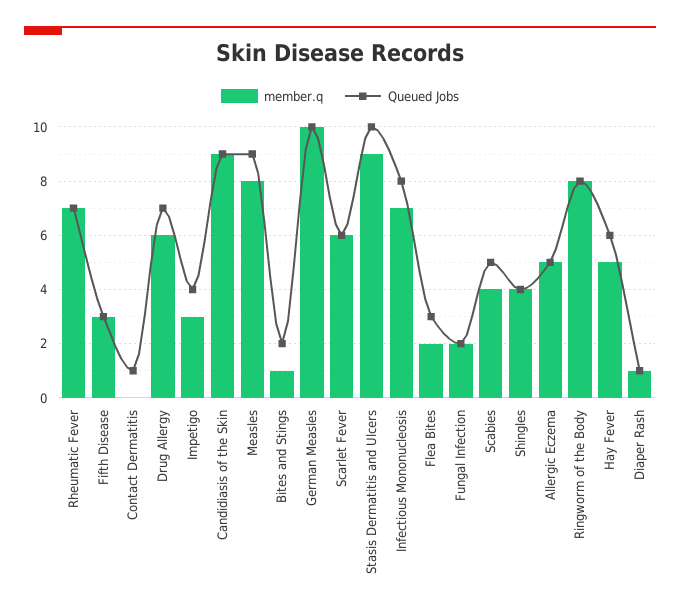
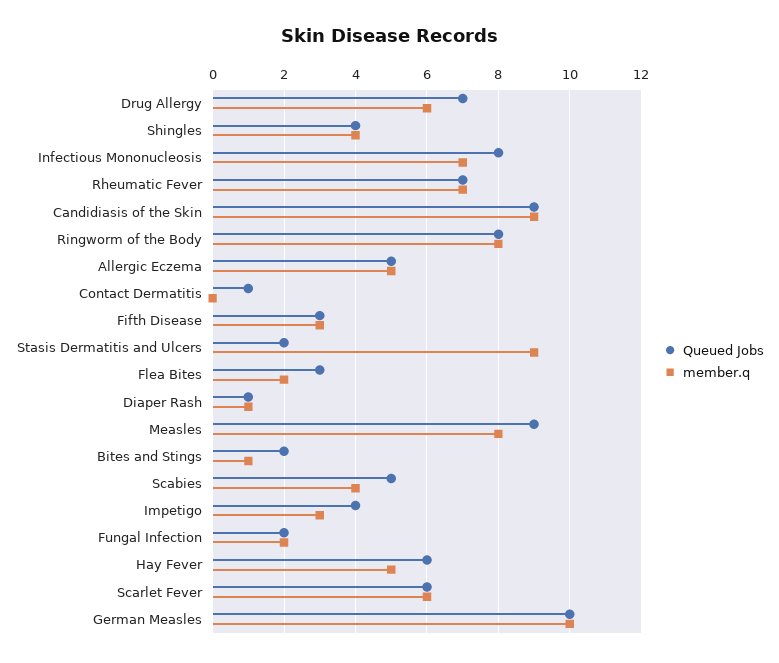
Queued Jobs, Stasis Dermatitis and Ulcers: 10 -> 2

